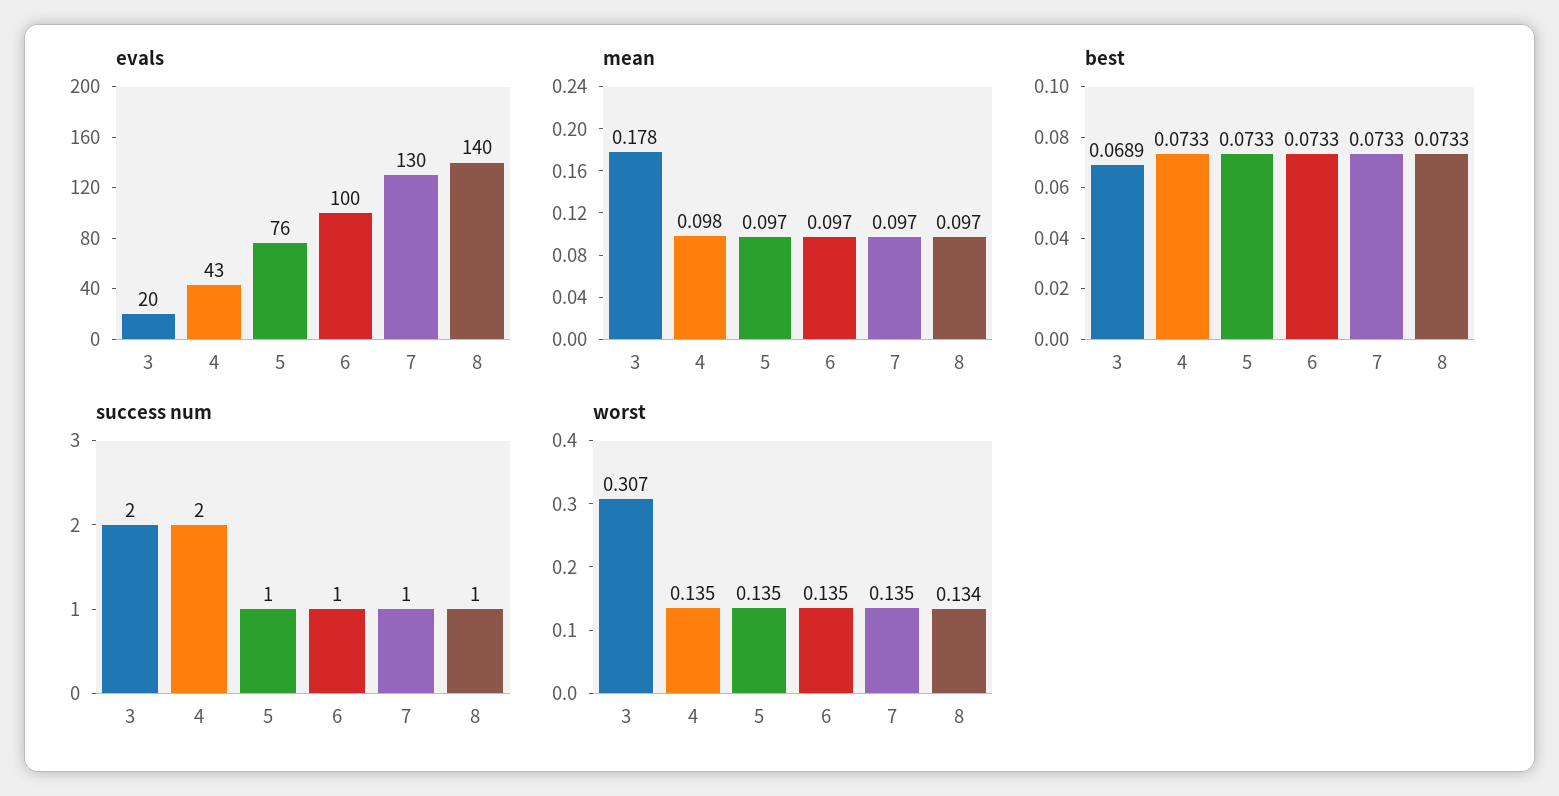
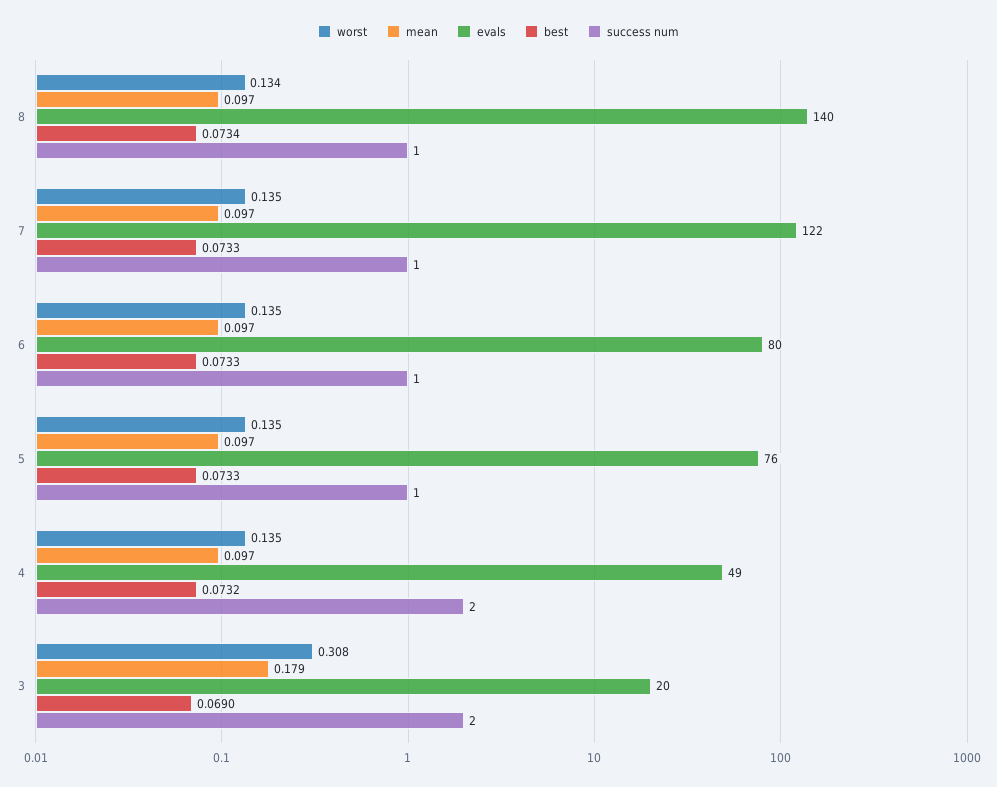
evals, 4: 43 -> 49
evals, 6: 100 -> 80
evals, 7: 130 -> 122
mean, 3: 0.178 -> 0.179
mean, 4: 0.098 -> 0.097
best, 3: 0.0689 -> 0.069
best, 4: 0.0733 -> 0.0732
best, 8: 0.0733 -> 0.0734
worst, 3: 0.307 -> 0.308

